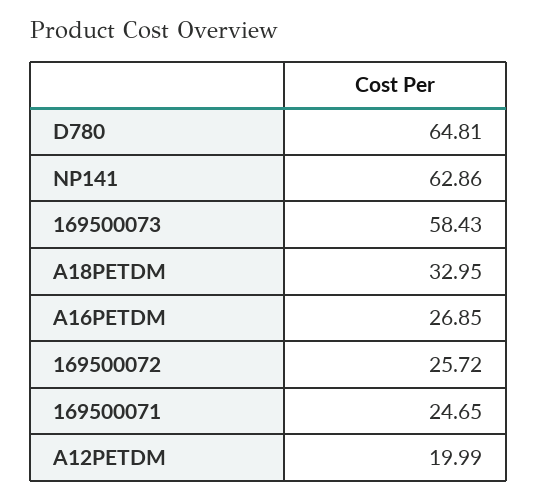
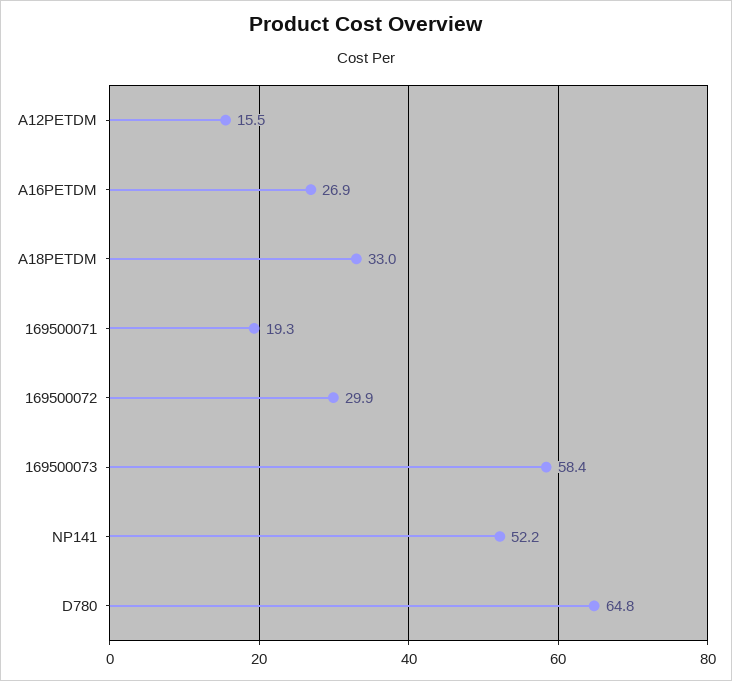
NP141: 62.86 -> 52.2
169500072: 25.72 -> 29.9
169500071: 24.65 -> 19.3
A12PETDM: 19.99 -> 15.5

